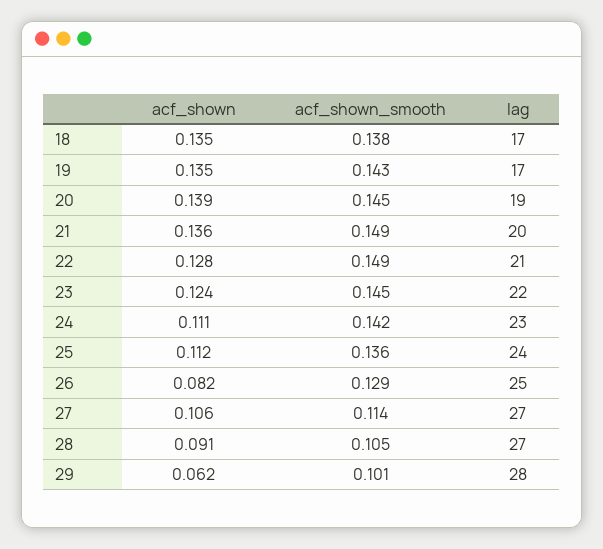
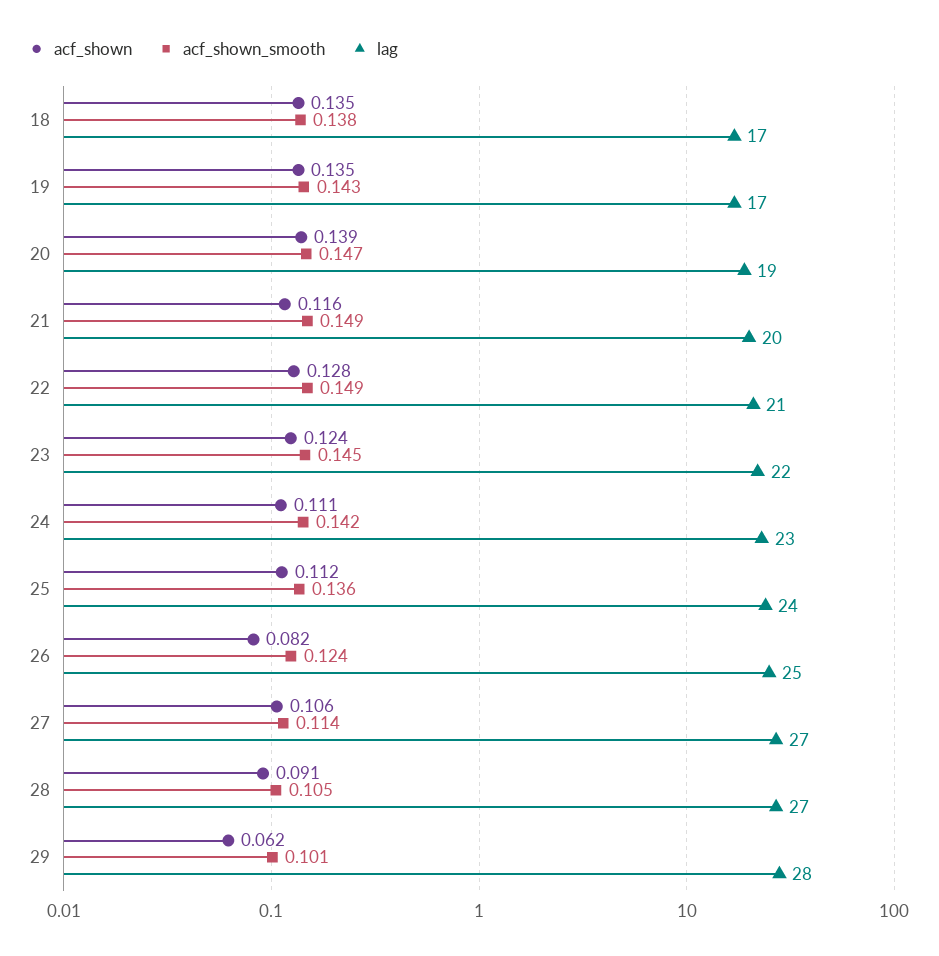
acf_shown_smooth, 20: 0.145 -> 0.147
acf_shown, 21: 0.136 -> 0.116
acf_shown_smooth, 26: 0.129 -> 0.124

